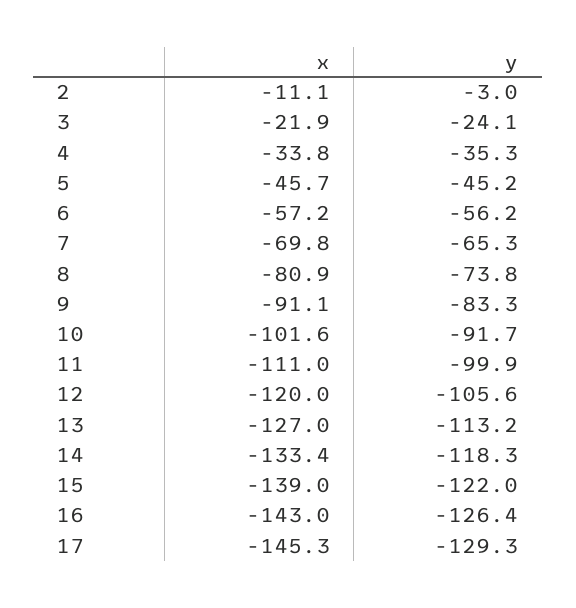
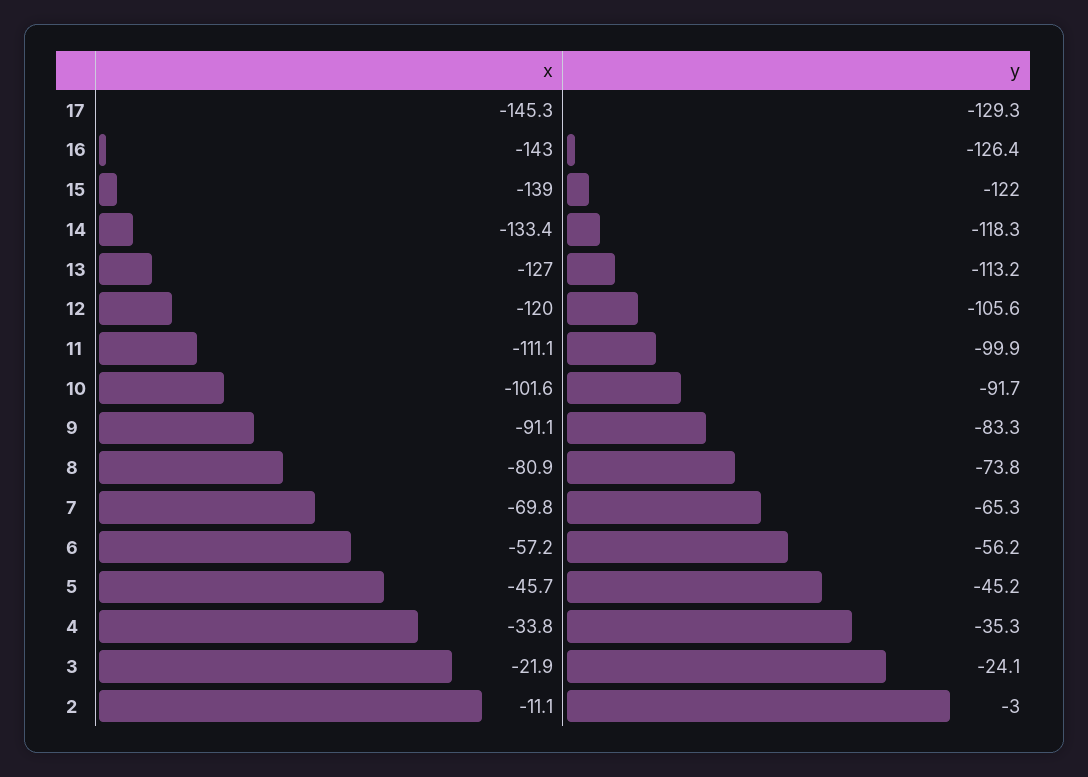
x, 11: -111 -> -111.1

